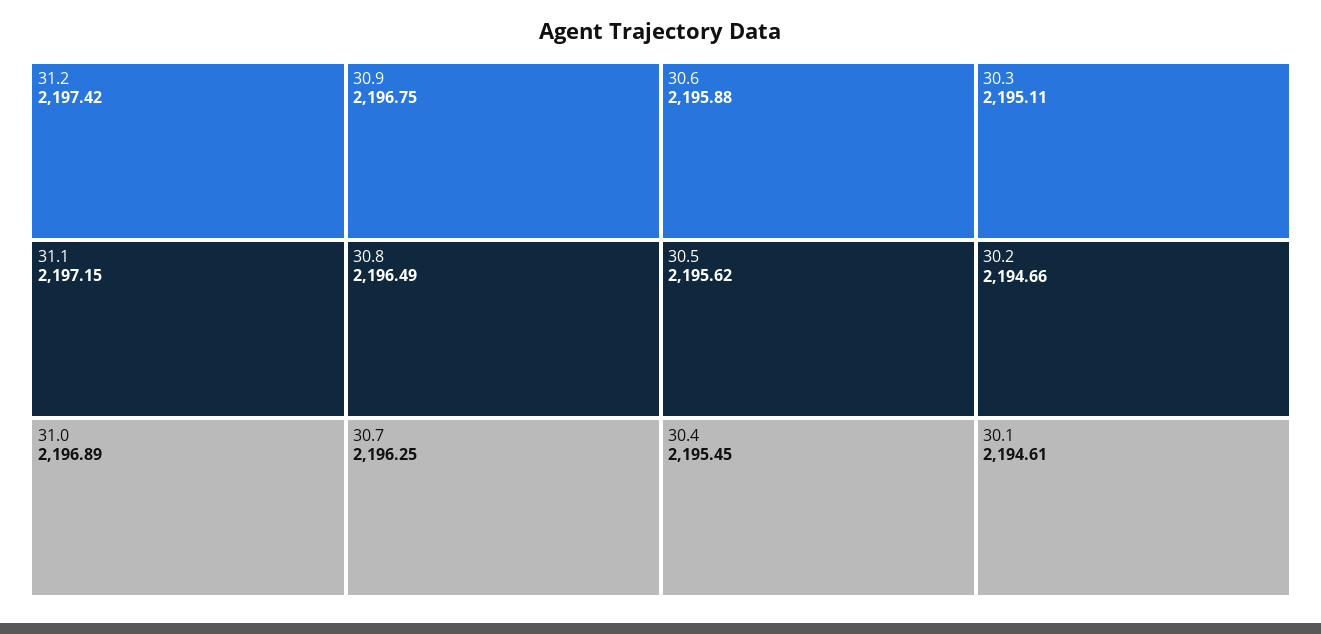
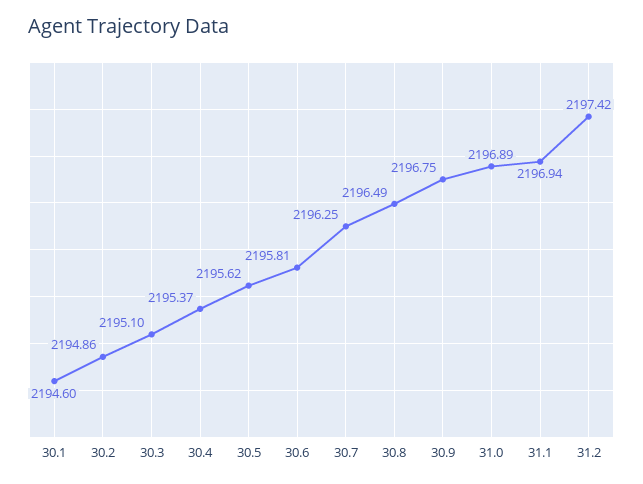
31.1: 2197.15 -> 2196.94
30.6: 2195.88 -> 2195.81
30.4: 2195.45 -> 2195.37
30.3: 2195.11 -> 2195.1
30.2: 2194.66 -> 2194.86
30.1: 2194.61 -> 2194.6

